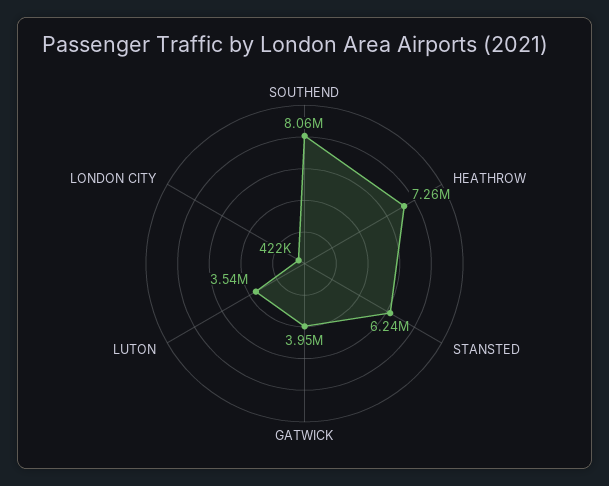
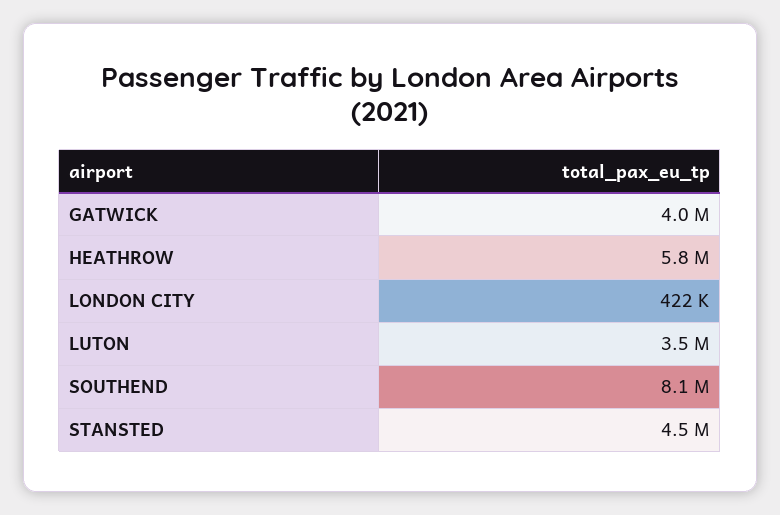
HEATHROW: 7260000 -> 5800000
STANSTED: 6240000 -> 4500000

